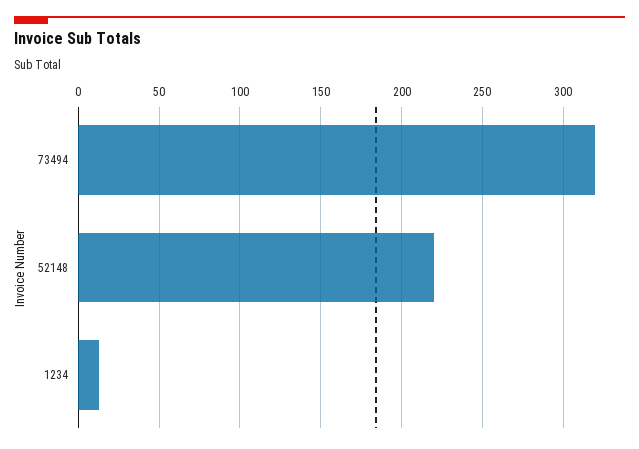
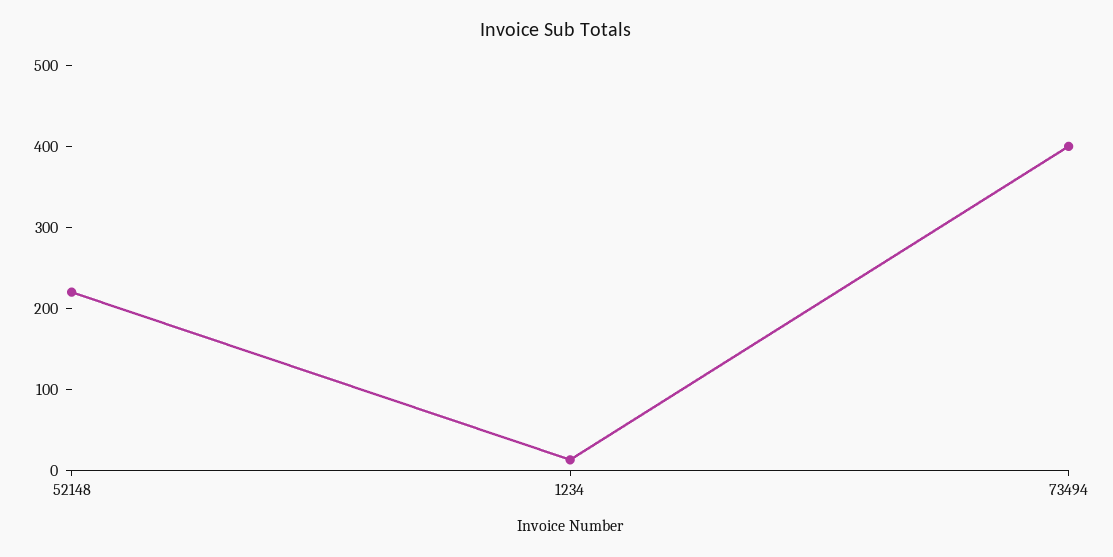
73494: 320 -> 400

